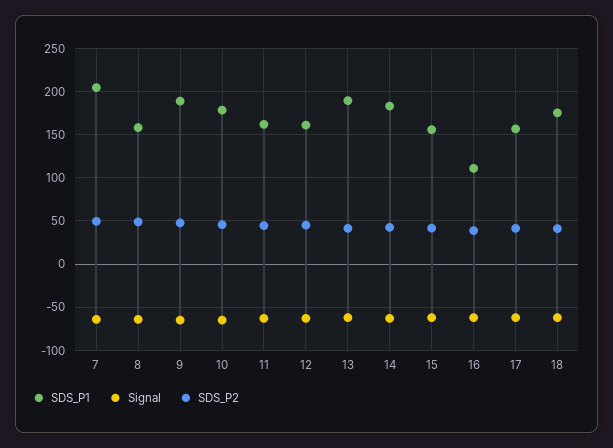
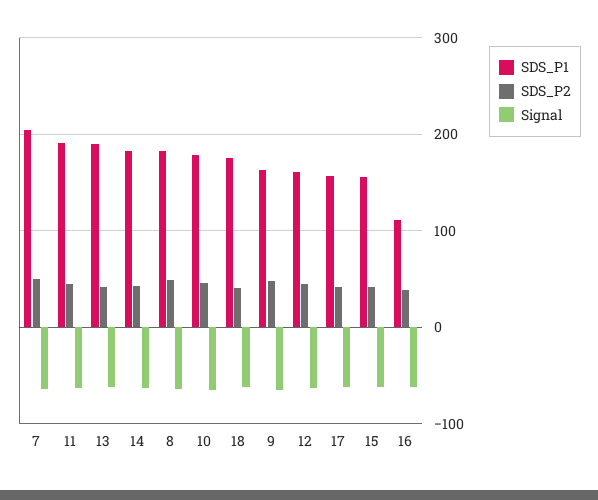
SDS_P1, 8: 160 -> 180
SDS_P1, 9: 190 -> 160
SDS_P1, 11: 160 -> 190

